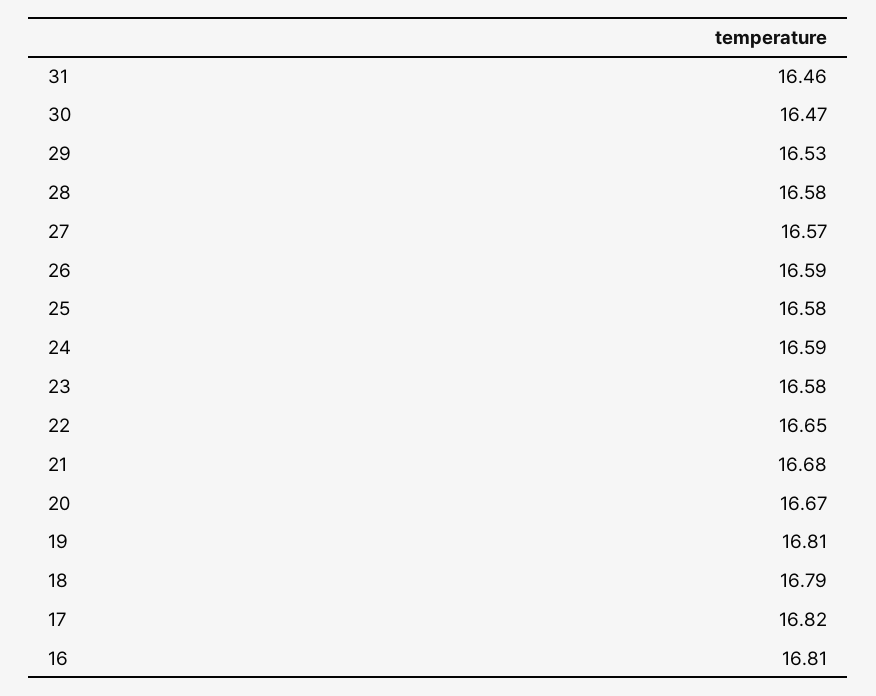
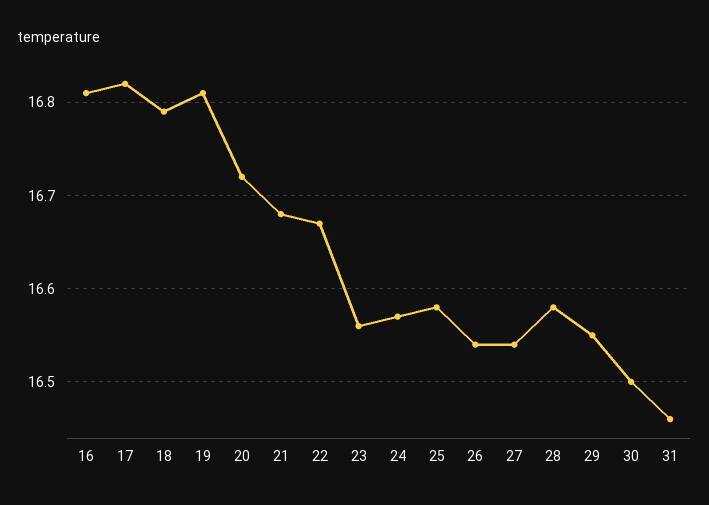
30: 16.47 -> 16.5
29: 16.53 -> 16.55
27: 16.57 -> 16.54
26: 16.59 -> 16.54
24: 16.59 -> 16.57
23: 16.58 -> 16.56
22: 16.65 -> 16.67
20: 16.67 -> 16.72

